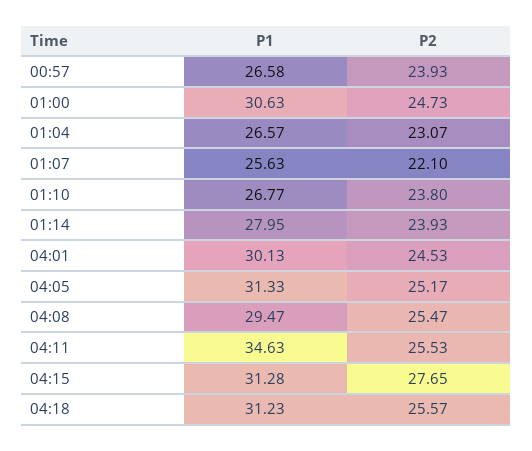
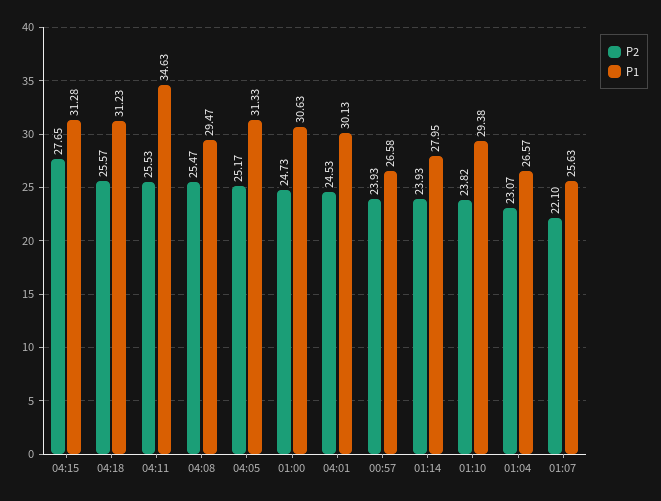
P1, 01:10: 26.77 -> 29.38
P2, 01:10: 23.8 -> 23.82

